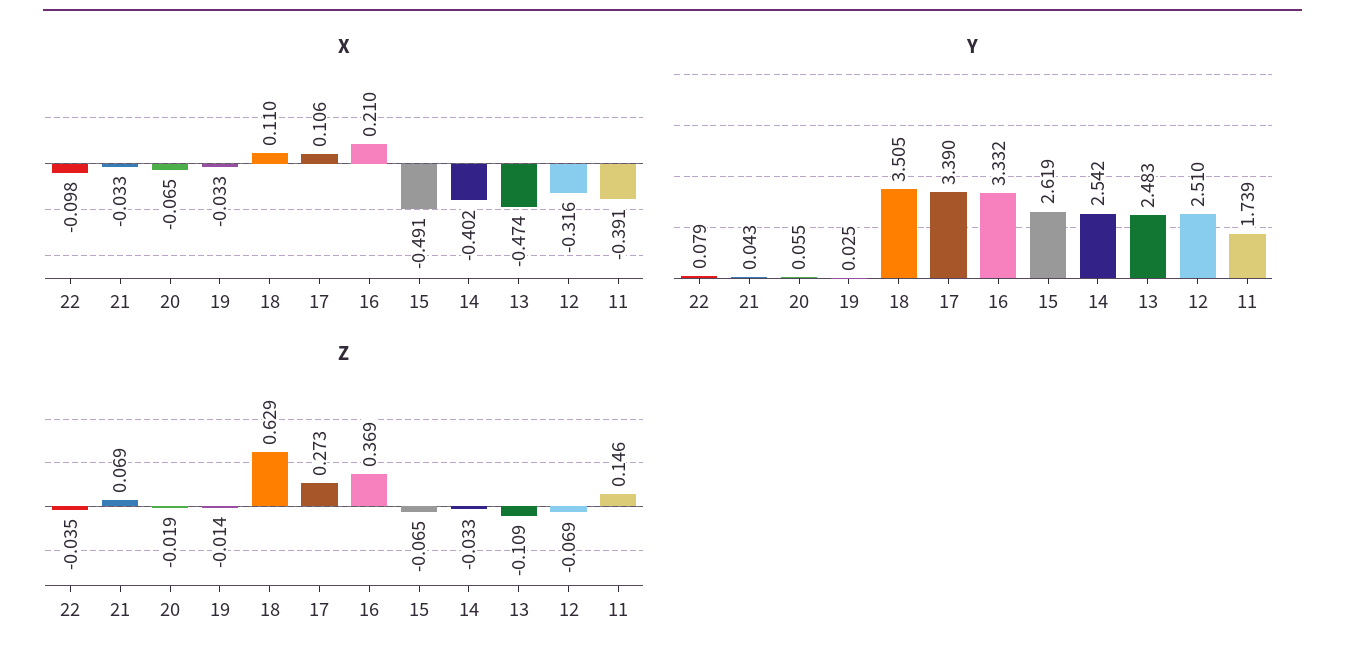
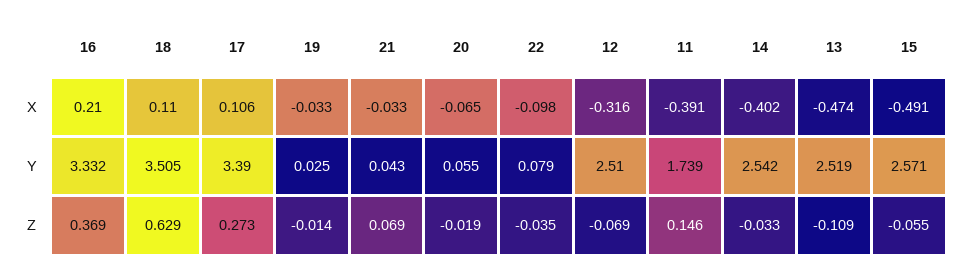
Y, 15: 2.619 -> 2.571
Y, 13: 2.483 -> 2.519
Z, 15: -0.065 -> -0.055

